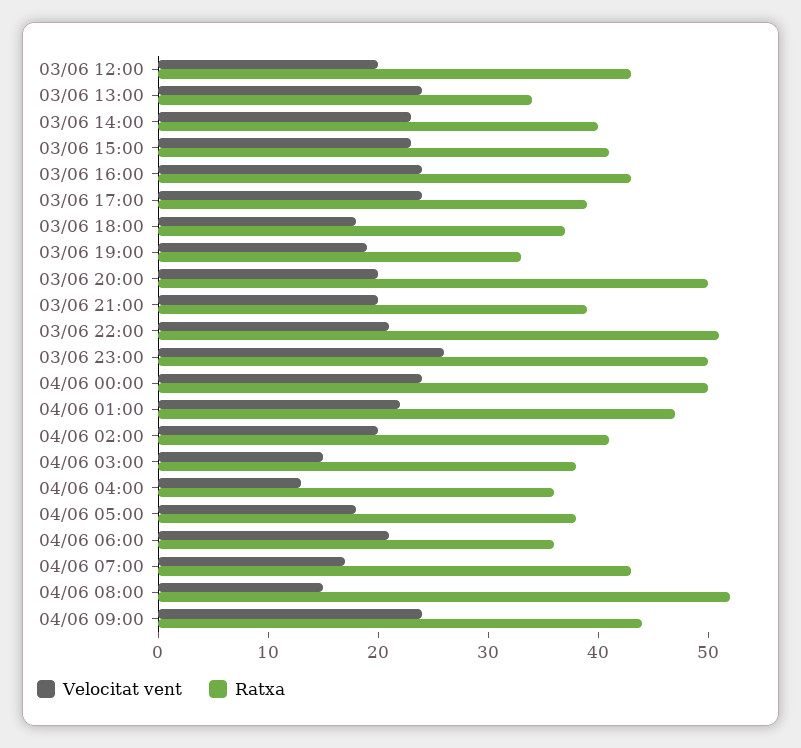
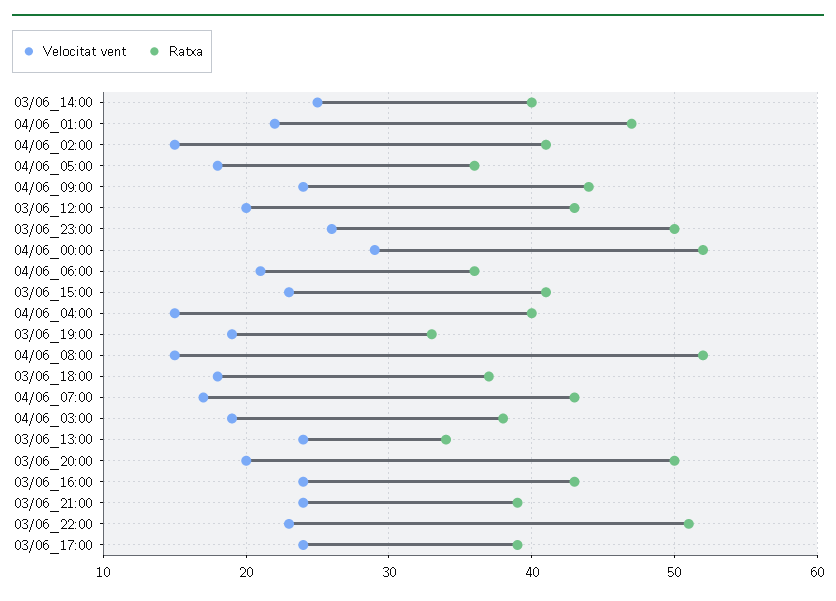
Velocitat vent, 03/06 14:00: 23 -> 25
Velocitat vent, 03/06 21:00: 20 -> 24
Velocitat vent, 03/06 22:00: 21 -> 23
Velocitat vent, 04/06 00:00: 24 -> 29
Ratxa, 04/06 00:00: 50 -> 52
Velocitat vent, 04/06 02:00: 20 -> 15
Velocitat vent, 04/06 03:00: 15 -> 19
Velocitat vent, 04/06 04:00: 13 -> 15
Ratxa, 04/06 04:00: 36 -> 40
Ratxa, 04/06 05:00: 38 -> 36

